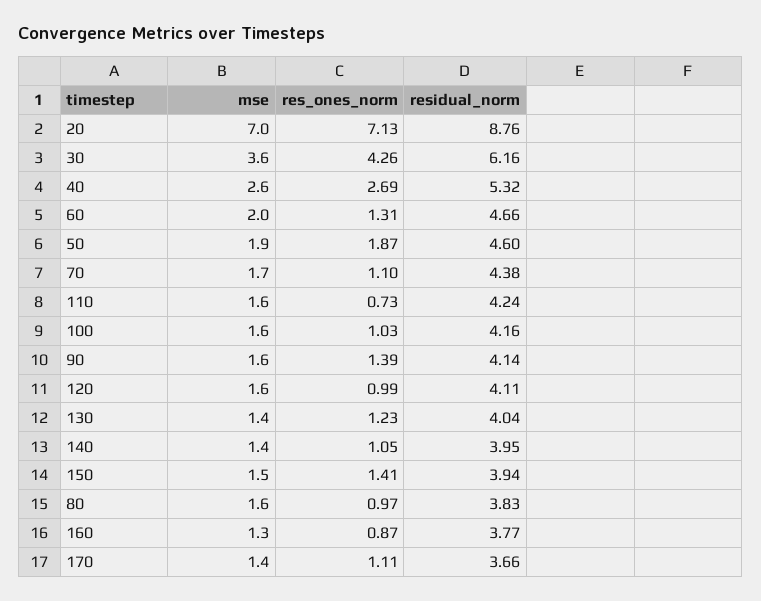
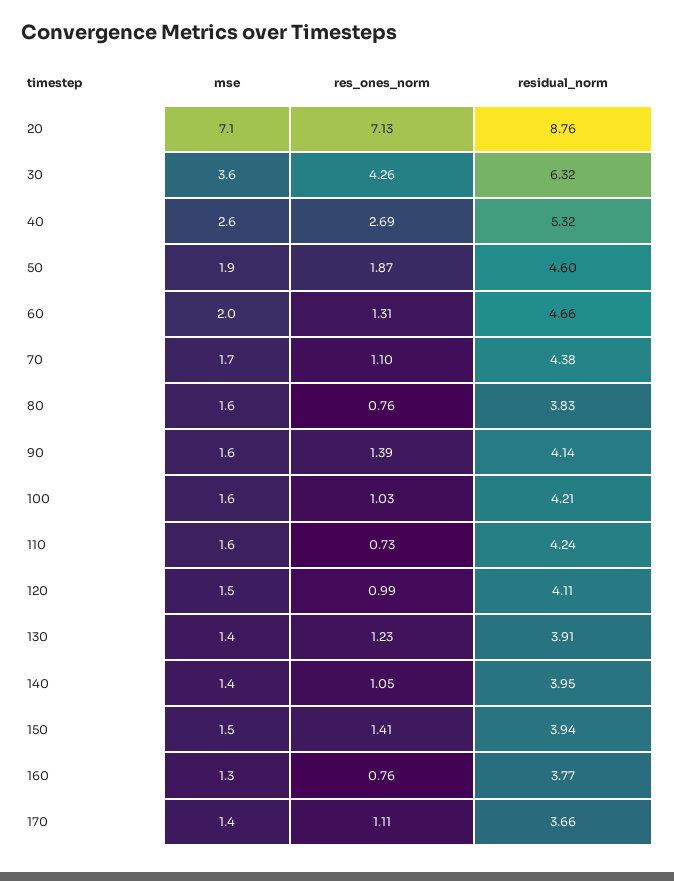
mse, 20: 7 -> 7.1
residual_norm, 30: 6.16 -> 6.32
residual_norm, 100: 4.16 -> 4.21
mse, 120: 1.6 -> 1.5
residual_norm, 130: 4.04 -> 3.91
res_ones_norm, 80: 0.97 -> 0.76
res_ones_norm, 160: 0.87 -> 0.76

